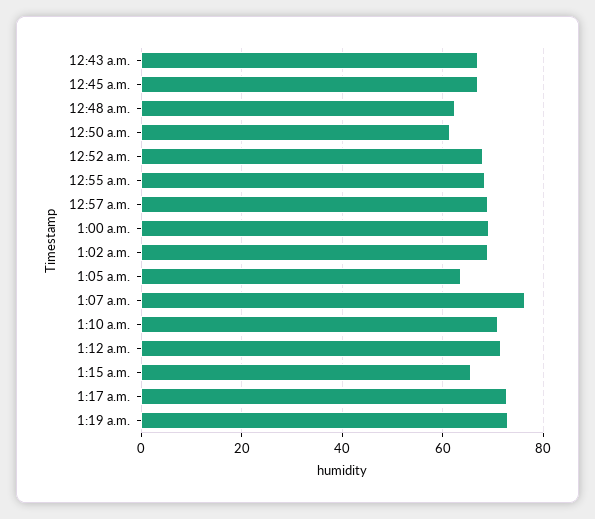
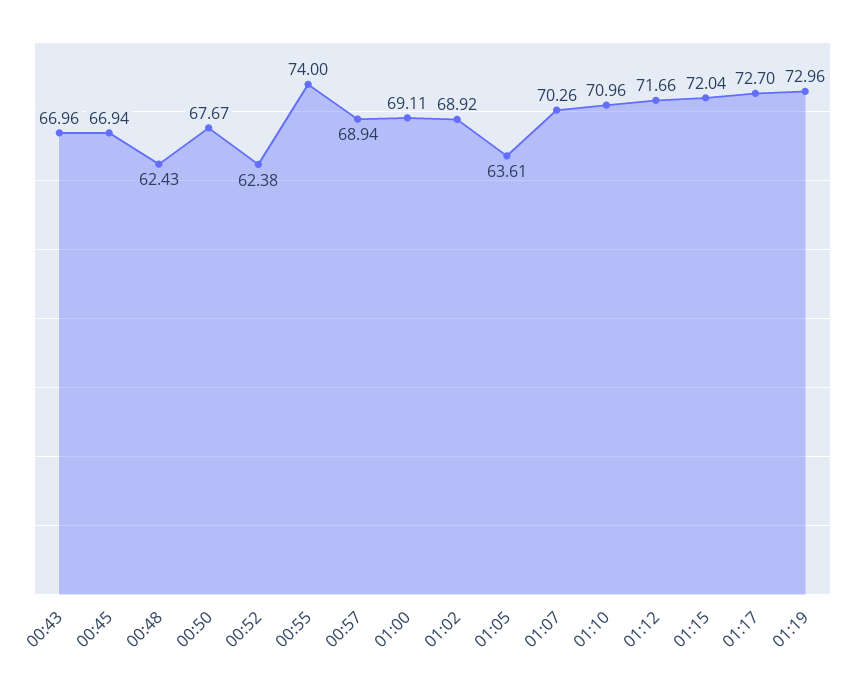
12:50 a.m.: 62 -> 67.67
12:52 a.m.: 68 -> 62.38
12:55 a.m.: 68 -> 74
1:07 a.m.: 76 -> 70.26
1:15 a.m.: 66 -> 72.04

